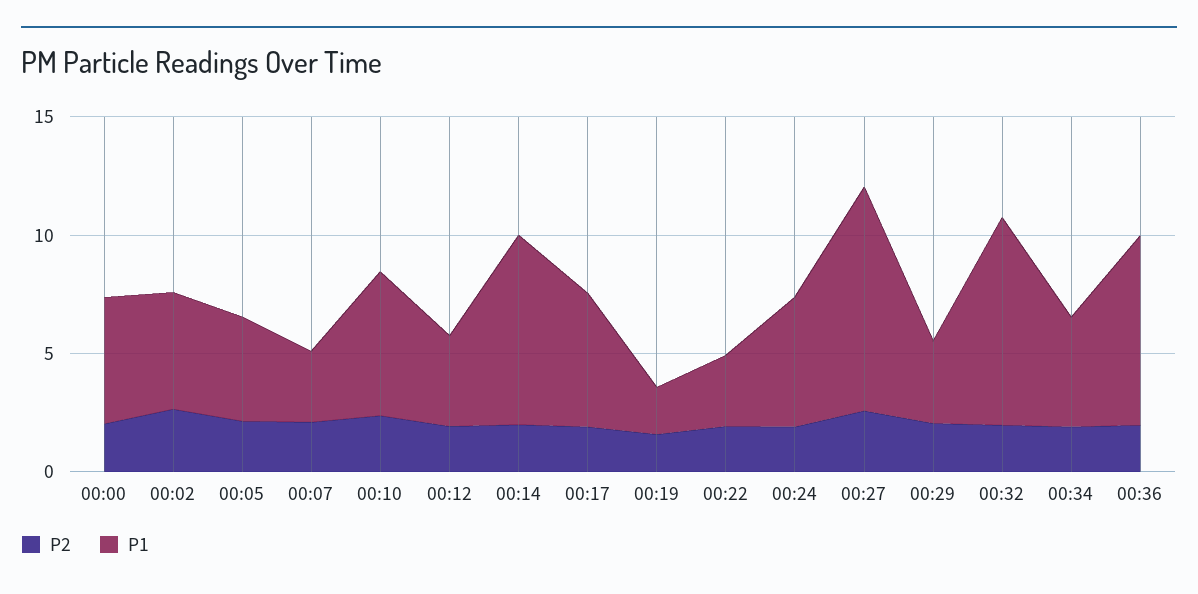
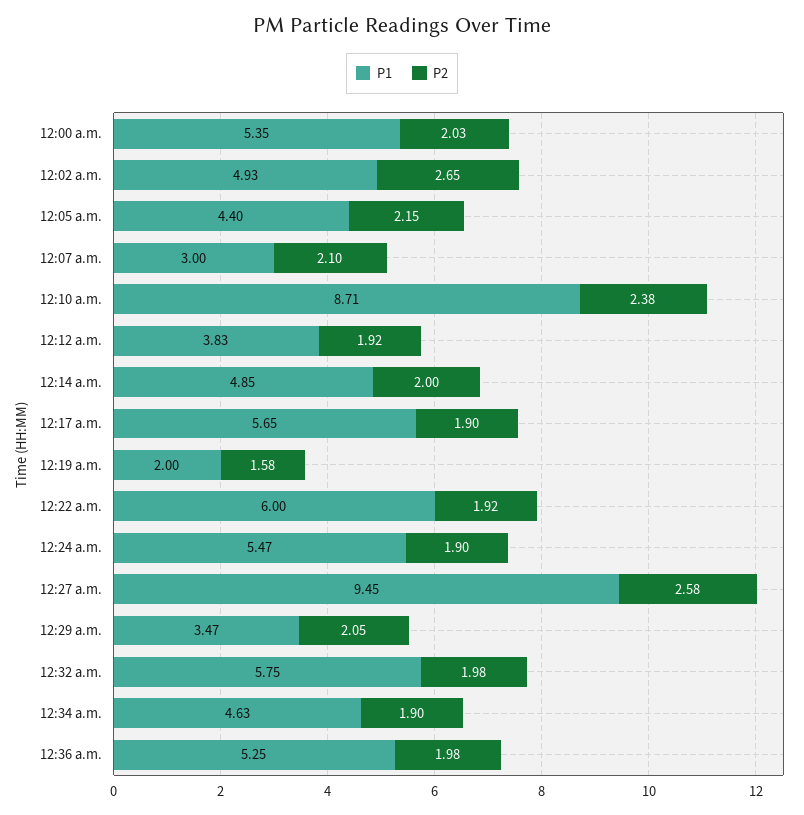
P1, 00:10: 6 -> 8.71
P1, 00:14: 8 -> 4.85
P1, 00:22: 3 -> 6
P1, 00:32: 9 -> 5.75
P1, 00:36: 8 -> 5.25

